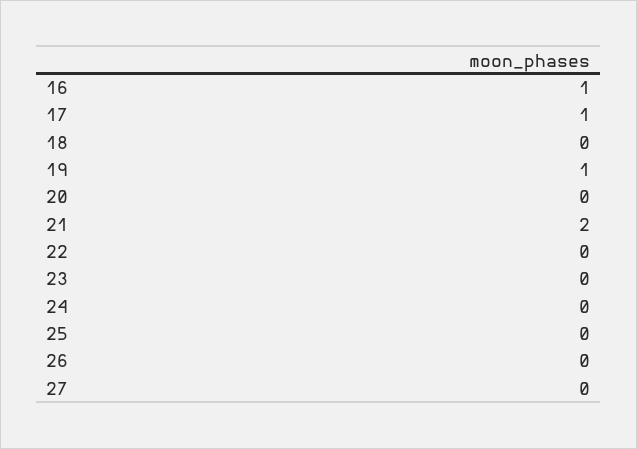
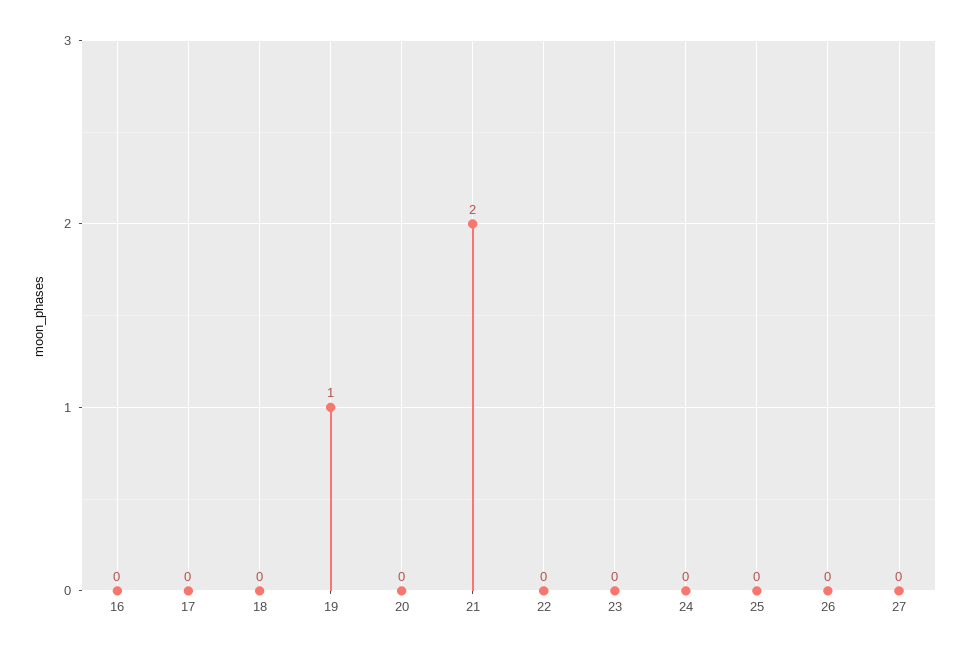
16: 1 -> 0
17: 1 -> 0

